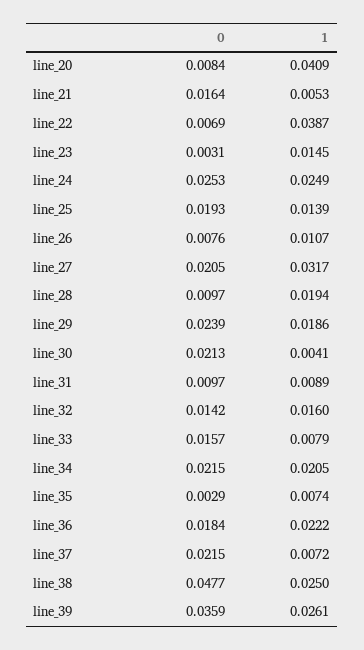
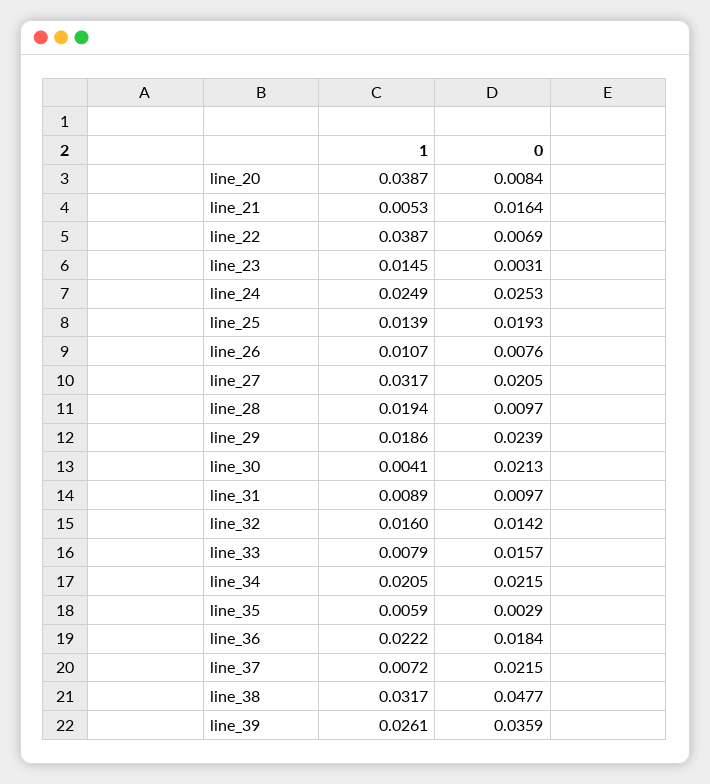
1, line_20: 0.0409 -> 0.0387
1, line_35: 0.0074 -> 0.0059
1, line_38: 0.025 -> 0.0317

